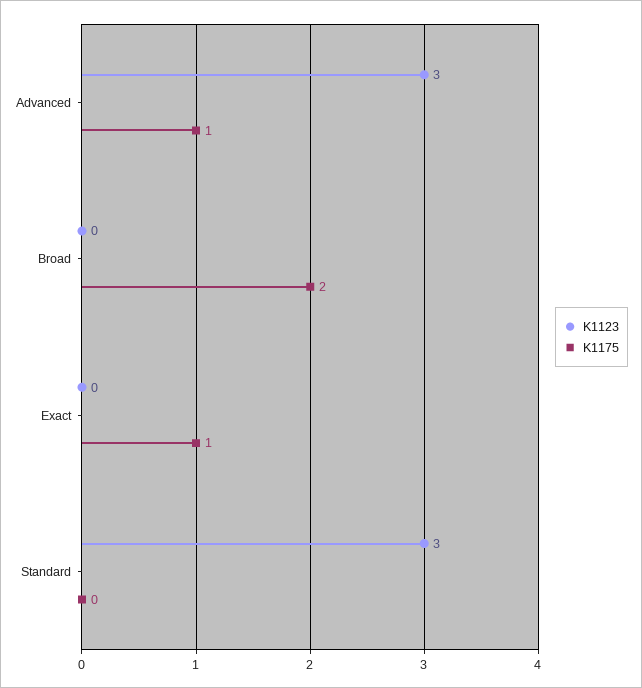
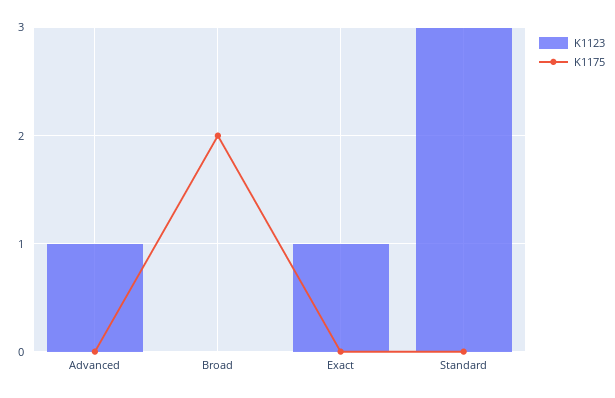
K1123, Advanced: 3 -> 1
K1175, Advanced: 1 -> 0
K1123, Exact: 0 -> 1
K1175, Exact: 1 -> 0

